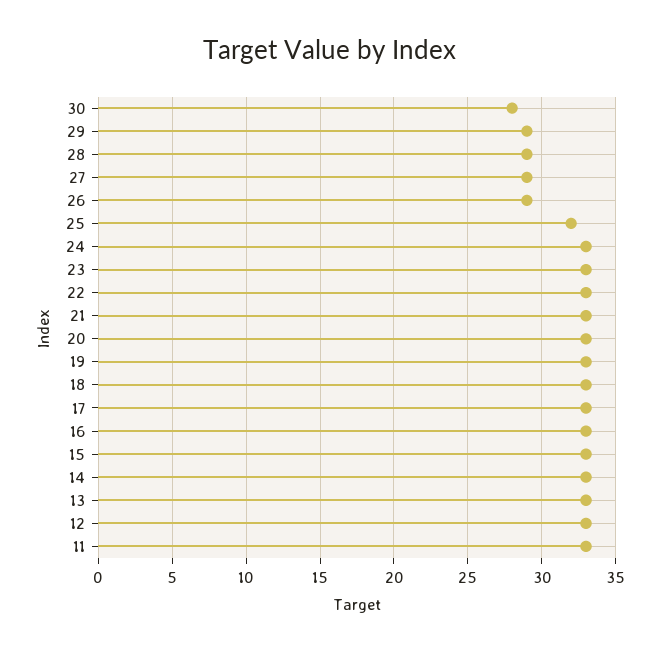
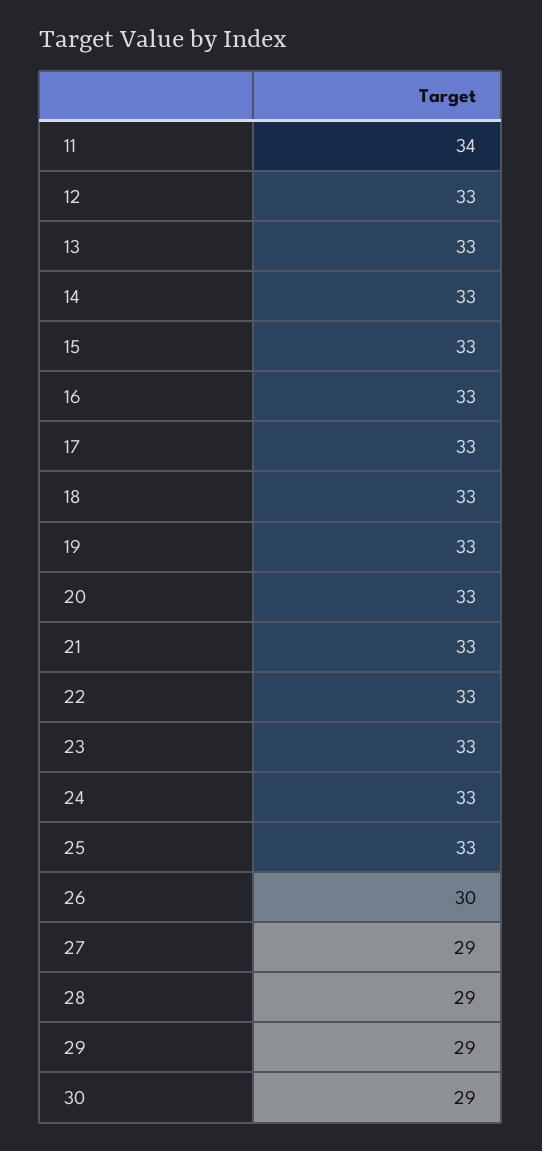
30: 28 -> 29
26: 29 -> 30
25: 32 -> 33
11: 33 -> 34

